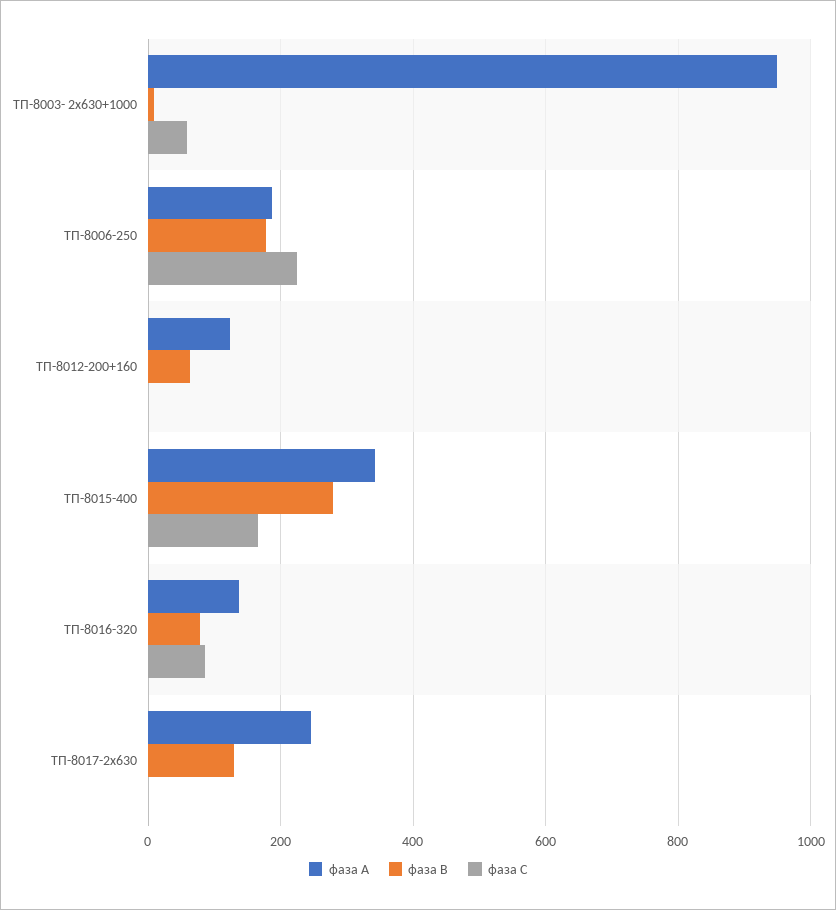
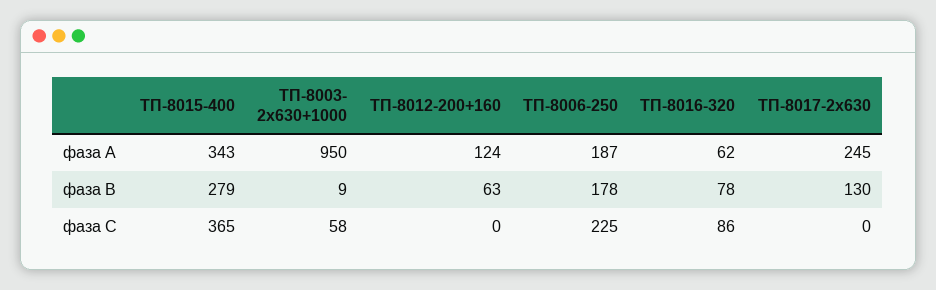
фаза С, ТП-8015-400: 160 -> 365
фаза А, ТП-8016-320: 140 -> 62

